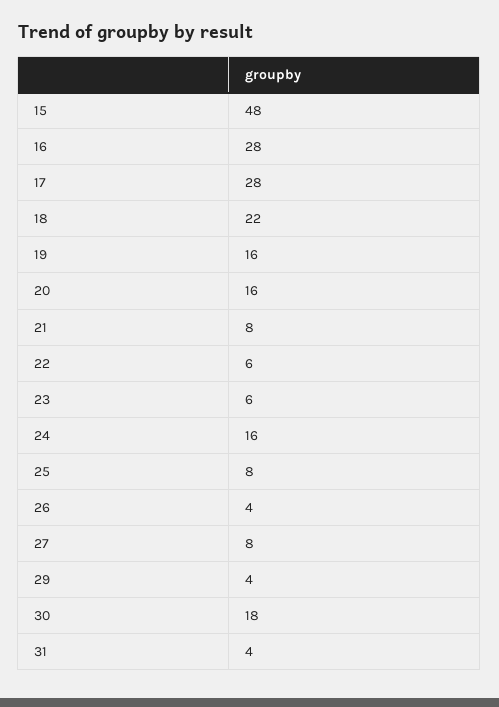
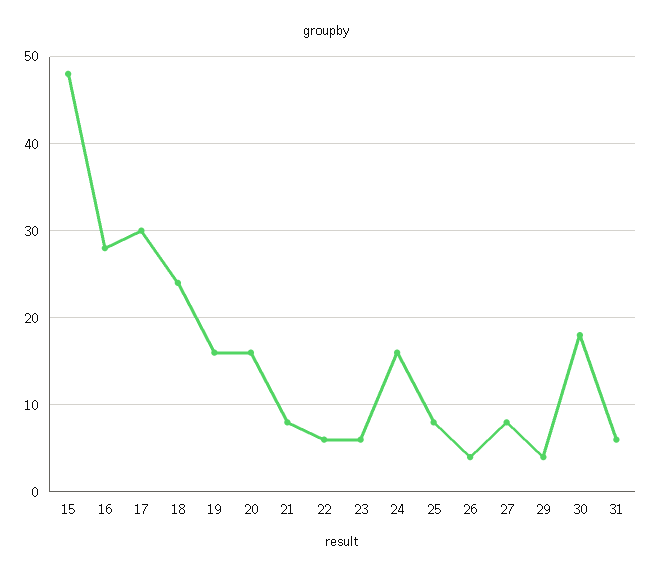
17: 28 -> 30
18: 22 -> 24
31: 4 -> 6

